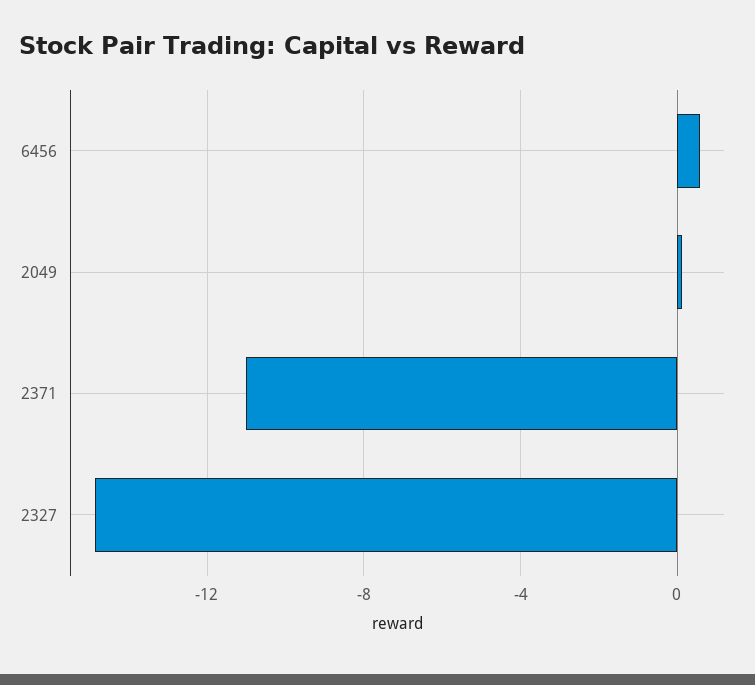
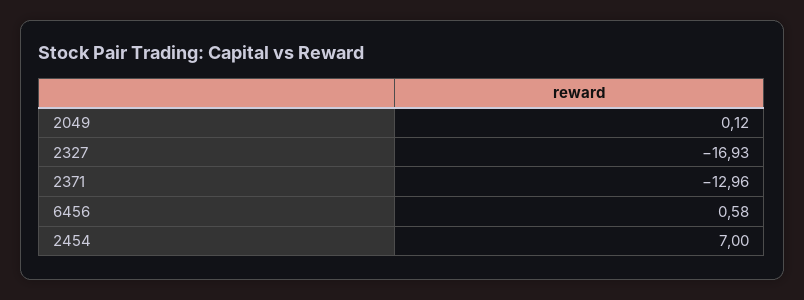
2371: -11 -> -12.96
2327: -15 -> -16.93
2454: none -> 7

